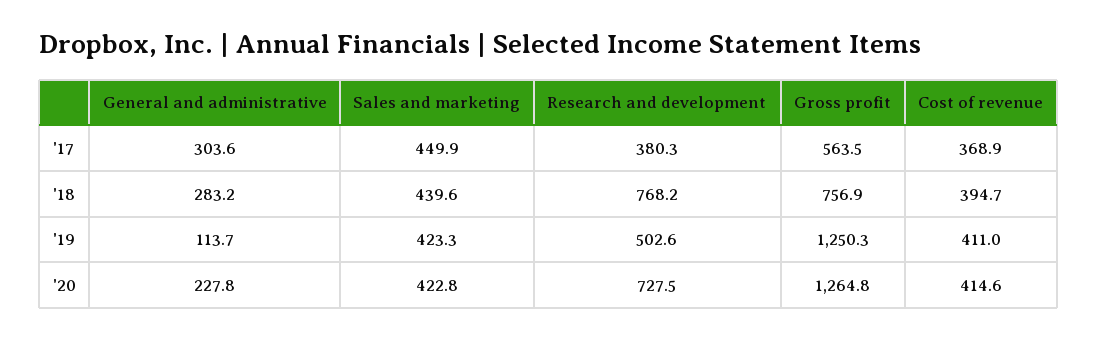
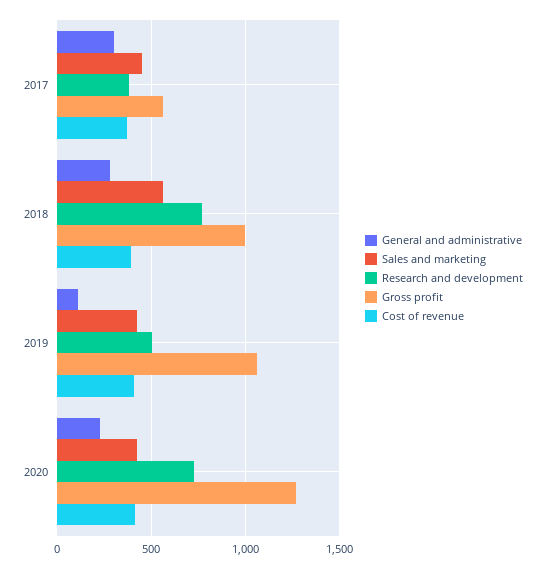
Sales and marketing, '18: 439.6 -> 550
Gross profit, '18: 756.9 -> 1000
Gross profit, '19: 1250.3 -> 1050

